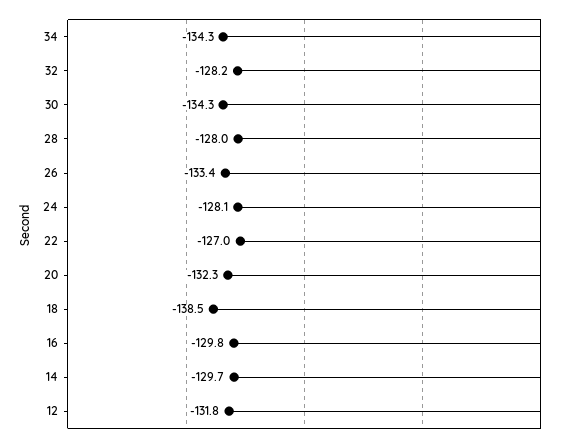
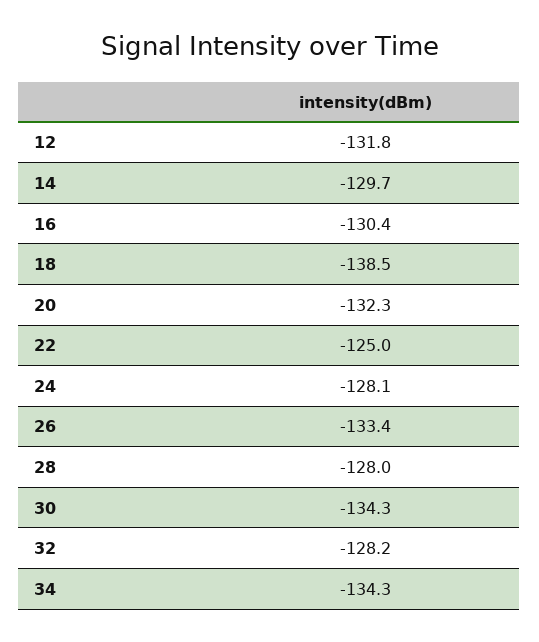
22: -127 -> -125
16: -129.8 -> -130.4

